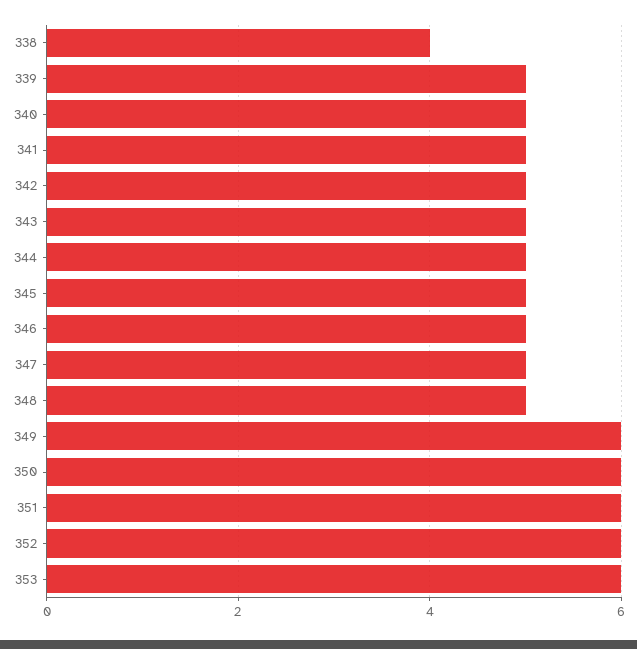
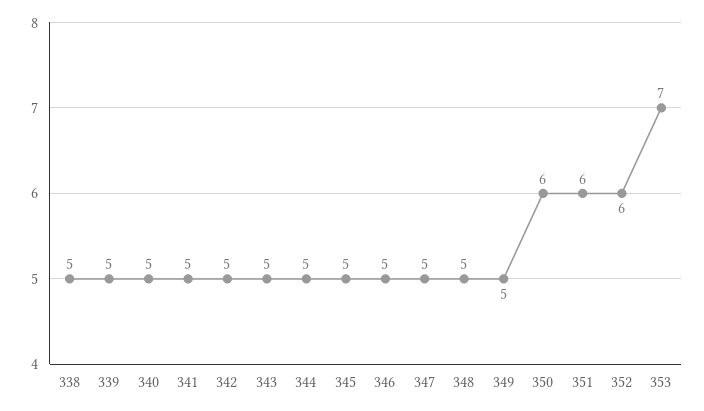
338: 4 -> 5
349: 6 -> 5
353: 6 -> 7

